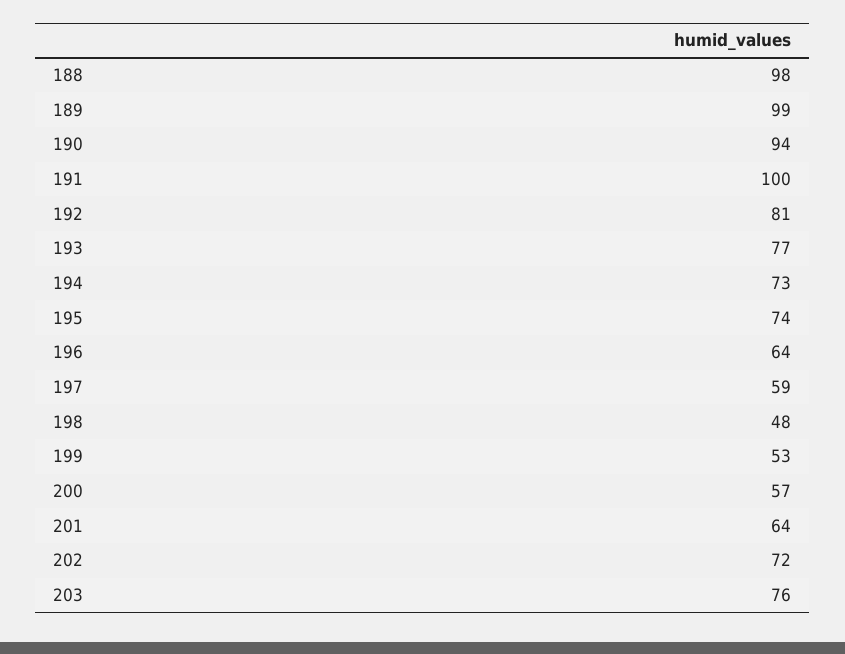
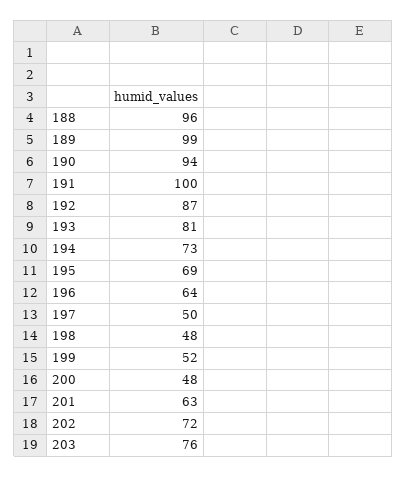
188: 98 -> 96
192: 81 -> 87
193: 77 -> 81
195: 74 -> 69
197: 59 -> 50
199: 53 -> 52
200: 57 -> 48
201: 64 -> 63

